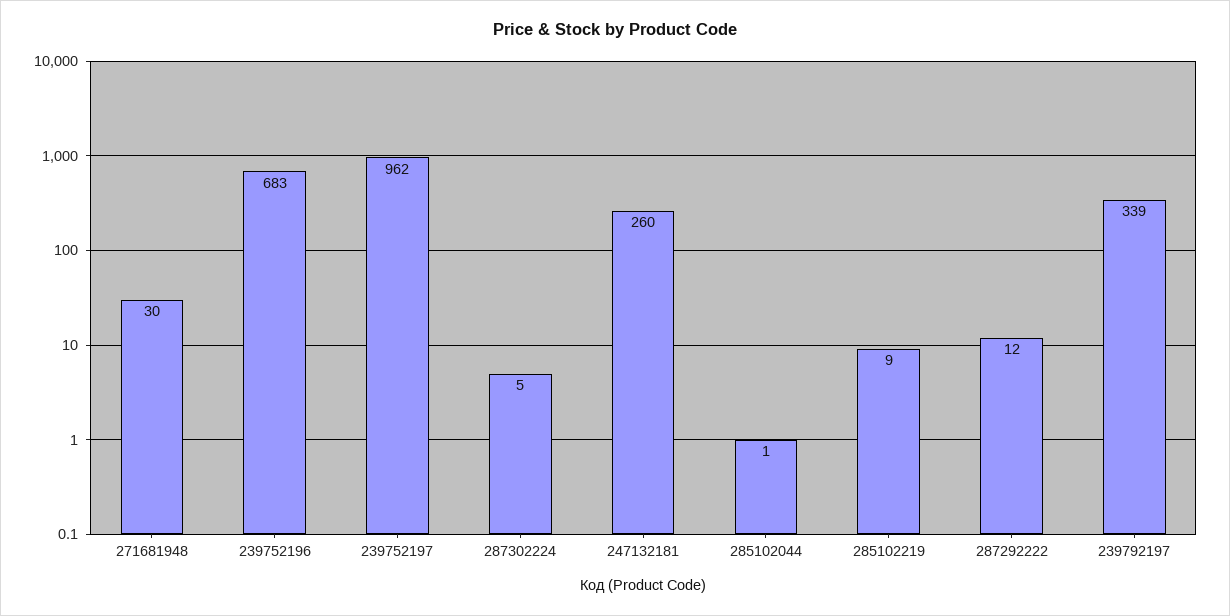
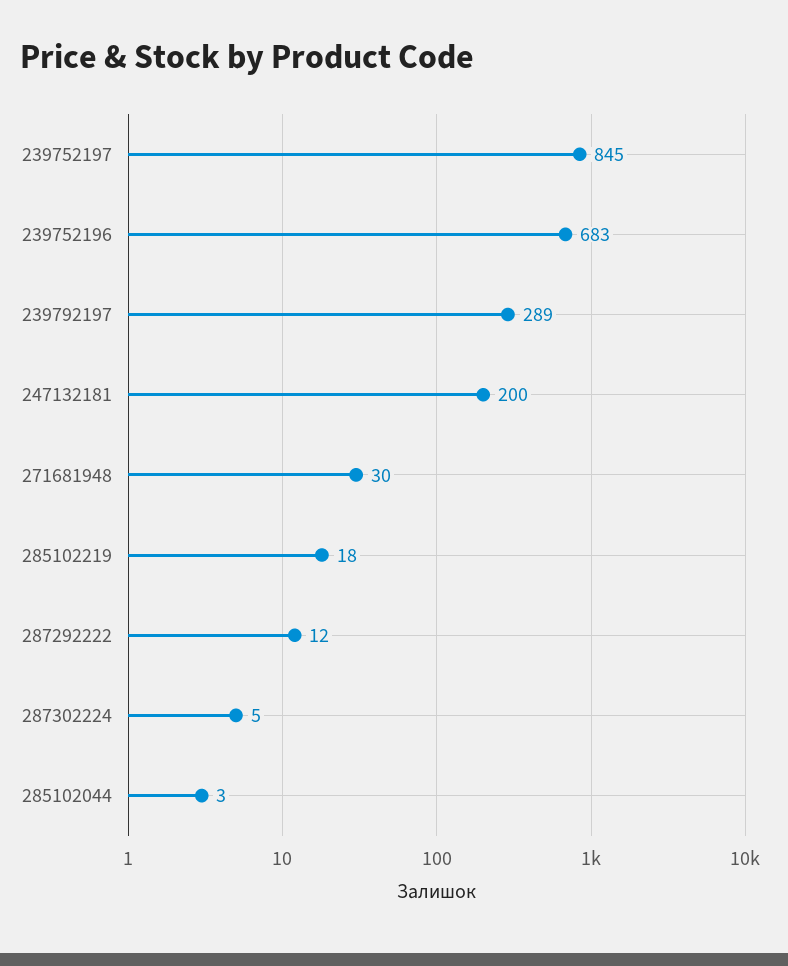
239752197: 962 -> 845
247132181: 260 -> 200
285102044: 1 -> 3
285102219: 9 -> 18
239792197: 339 -> 289

